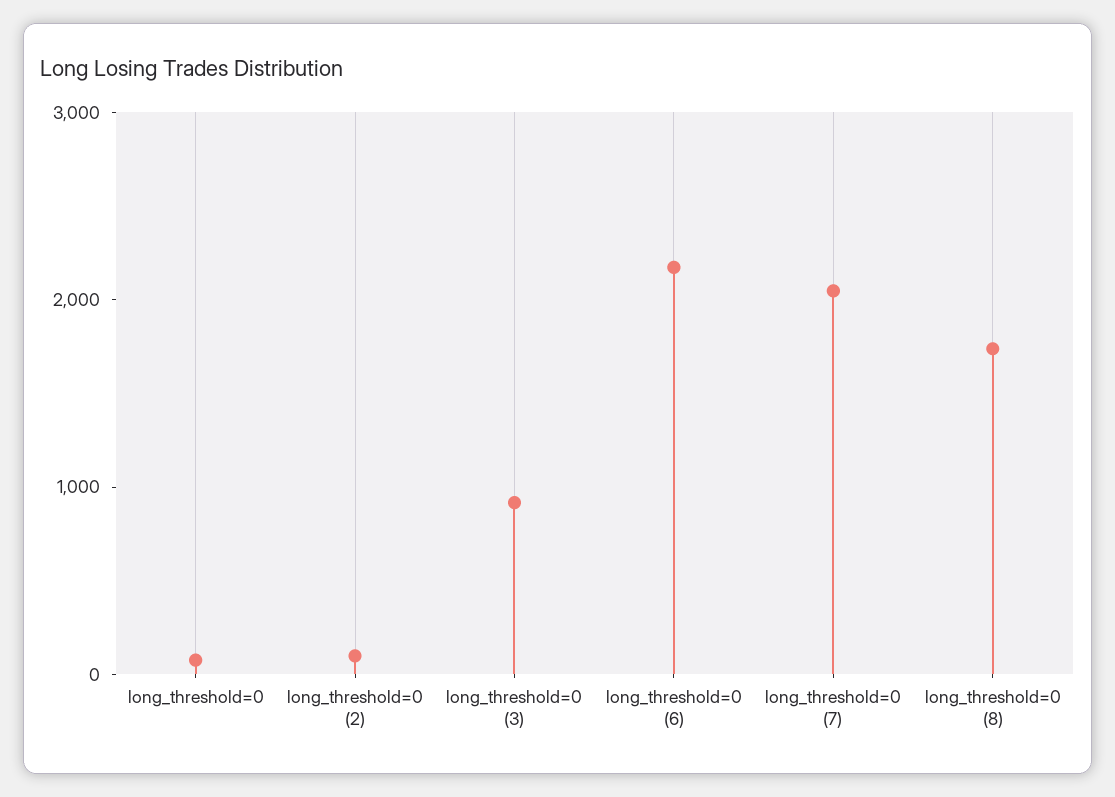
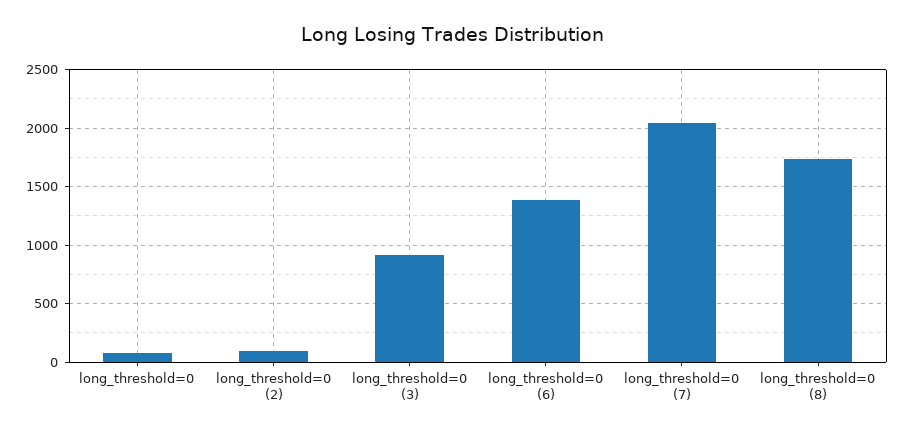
long_threshold=0 (6): 2200 -> 1400

